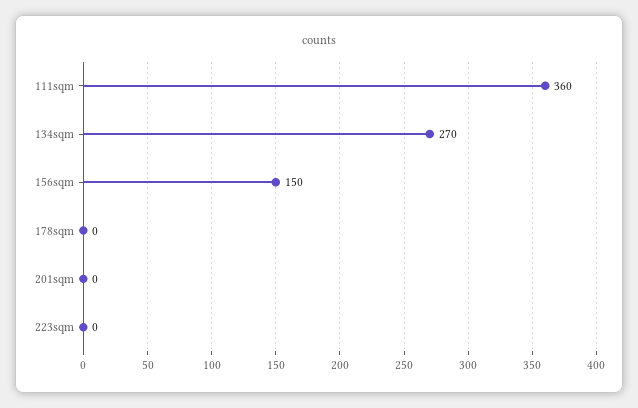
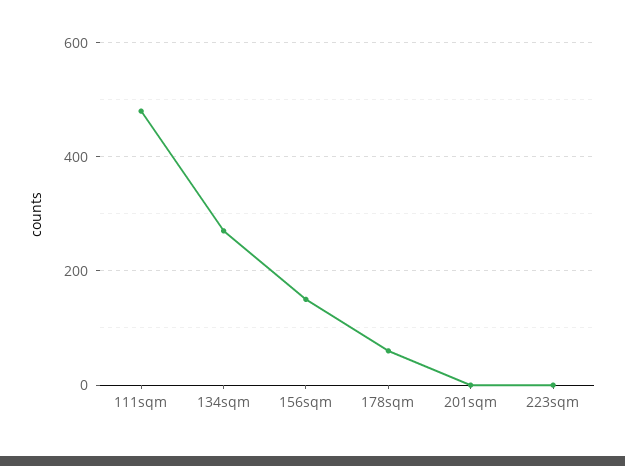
111sqm: 360 -> 480
178sqm: 0 -> 60

